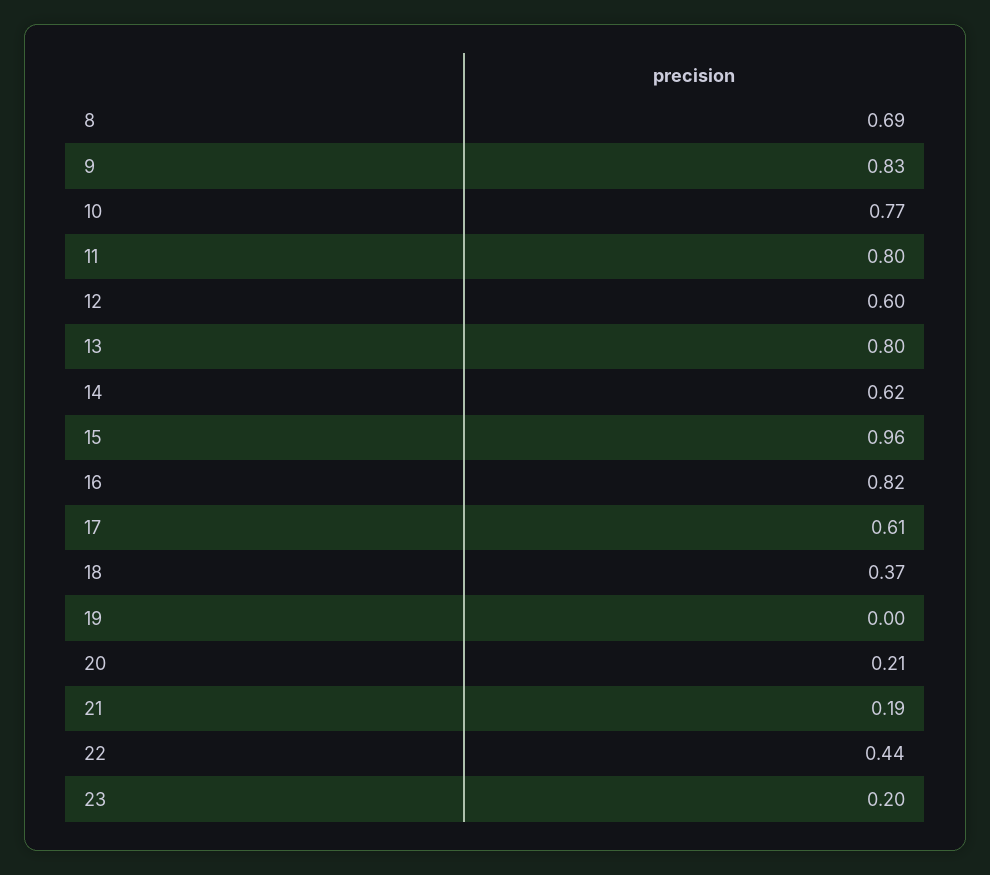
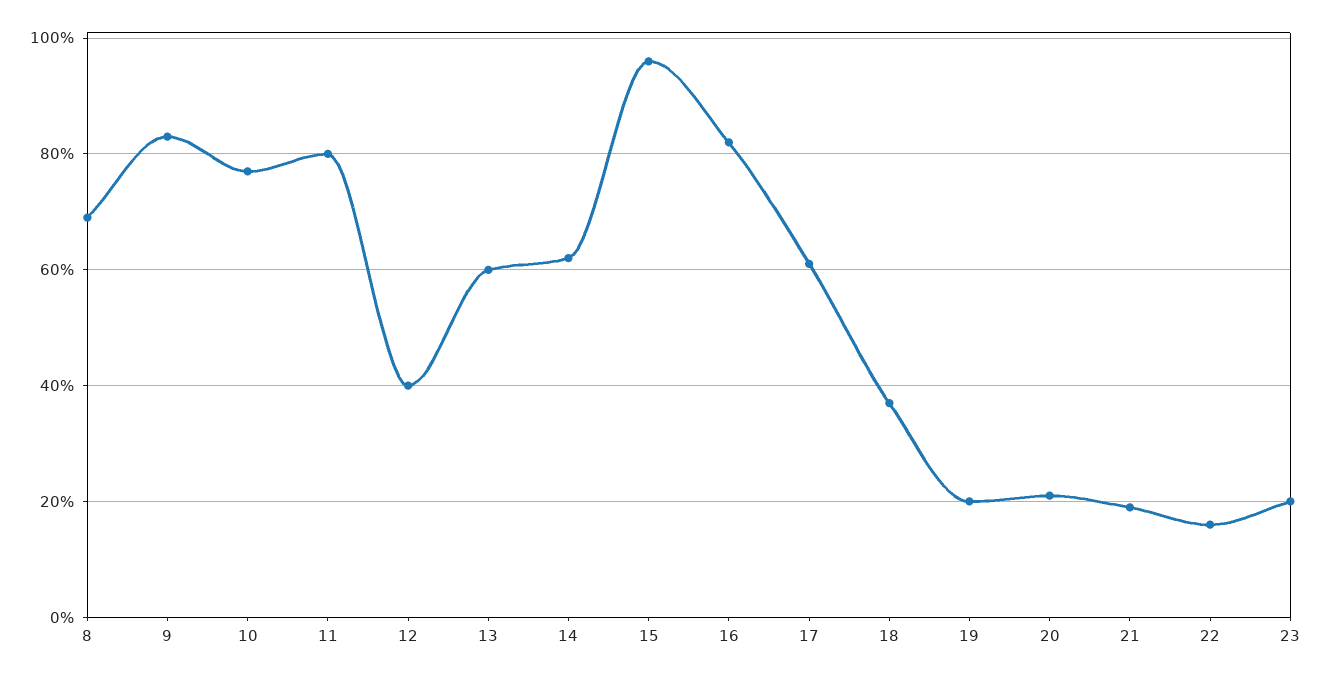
12: 0.6 -> 0.4
13: 0.8 -> 0.6
19: 0 -> 0.2
22: 0.44 -> 0.15

